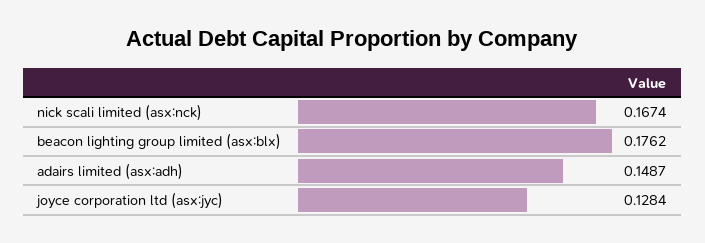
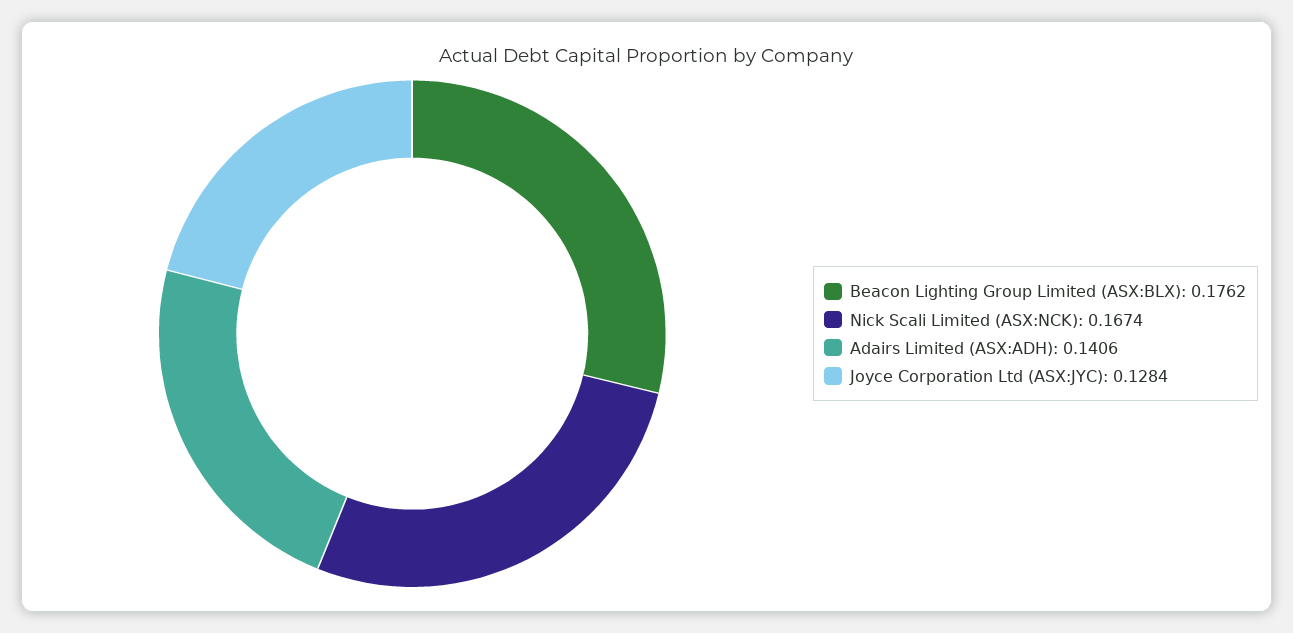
adairs limited (asx:adh): 0.1487 -> 0.1406

